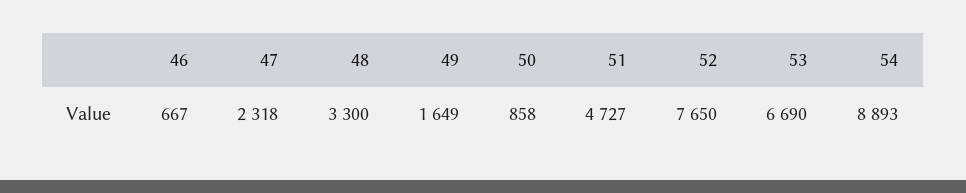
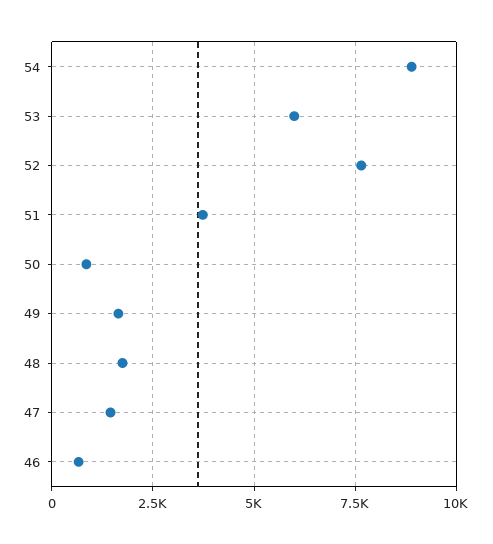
47: 2318 -> 1500
48: 3300 -> 1750
51: 4727 -> 3750
53: 6690 -> 6000

